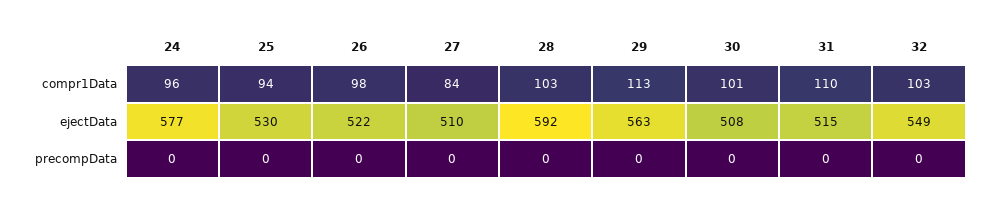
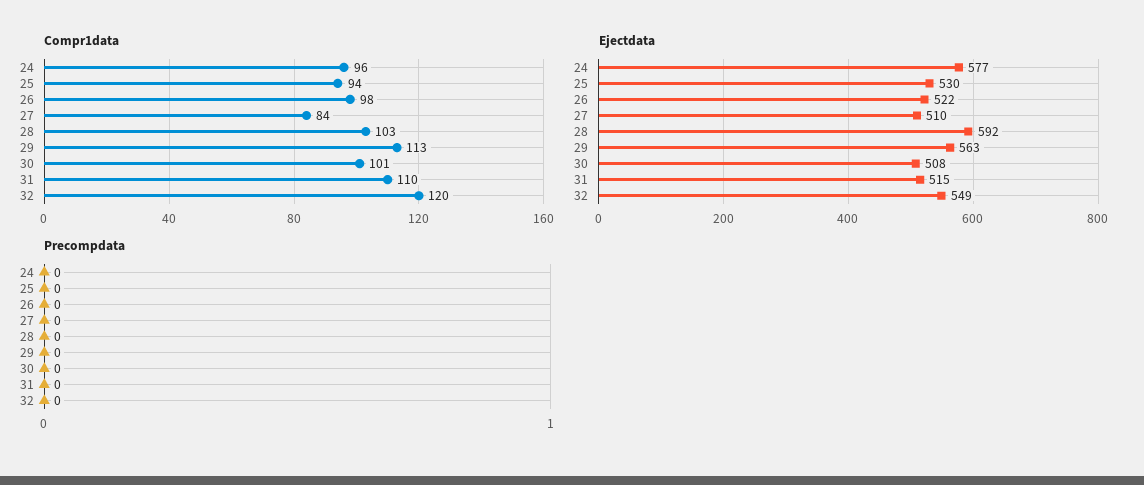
compr1Data, 32: 103 -> 120

